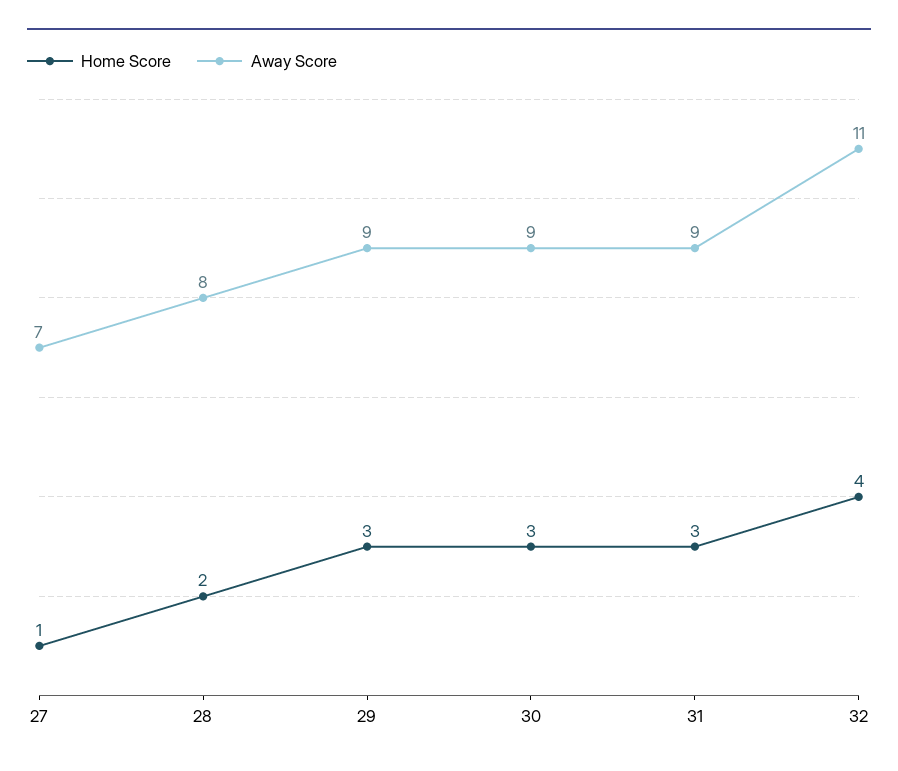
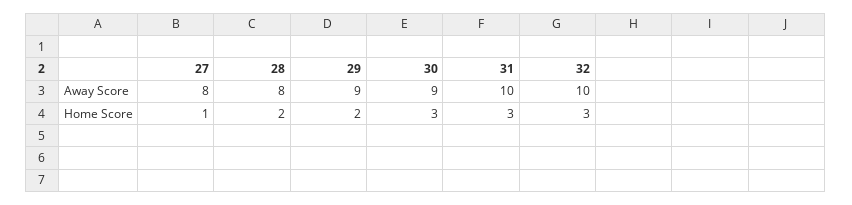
Away Score, 27: 7 -> 8
Home Score, 29: 3 -> 2
Away Score, 31: 9 -> 10
Home Score, 32: 4 -> 3
Away Score, 32: 11 -> 10

